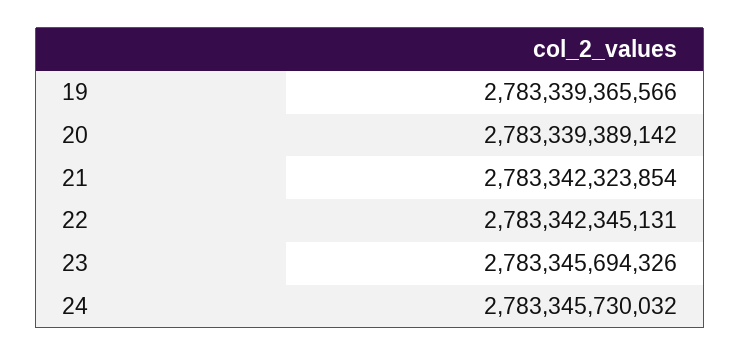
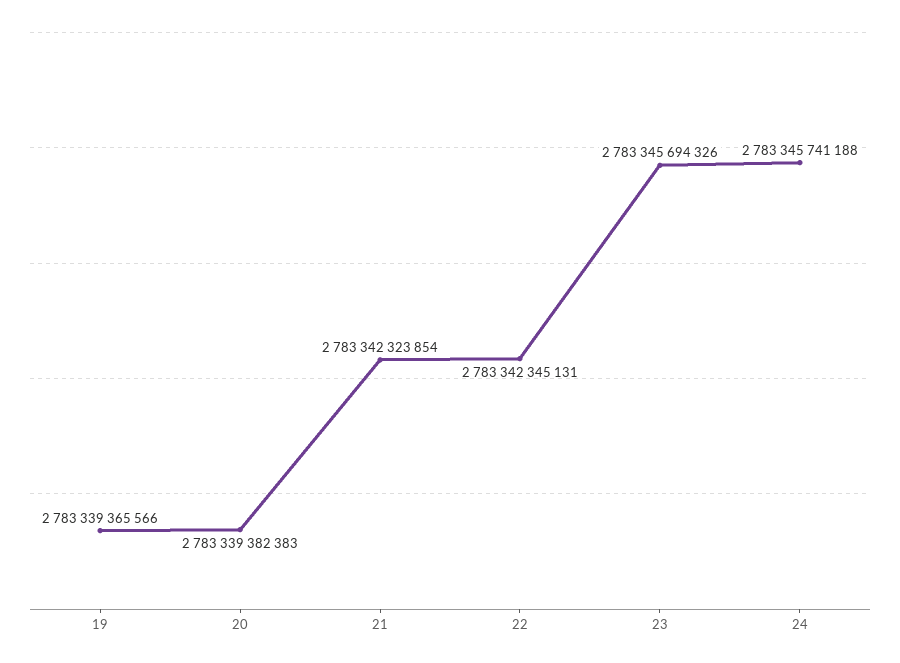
20: 2783339389142 -> 2783339382383
24: 2783345730032 -> 2783345741188

